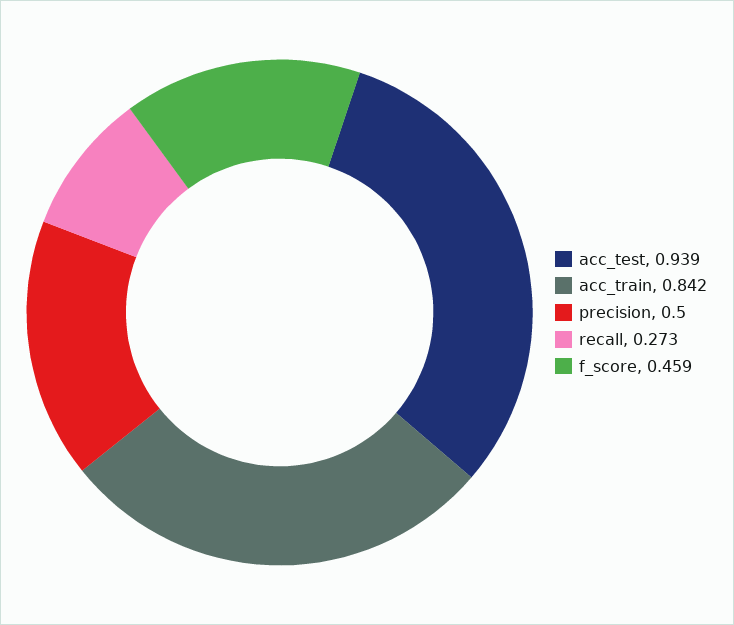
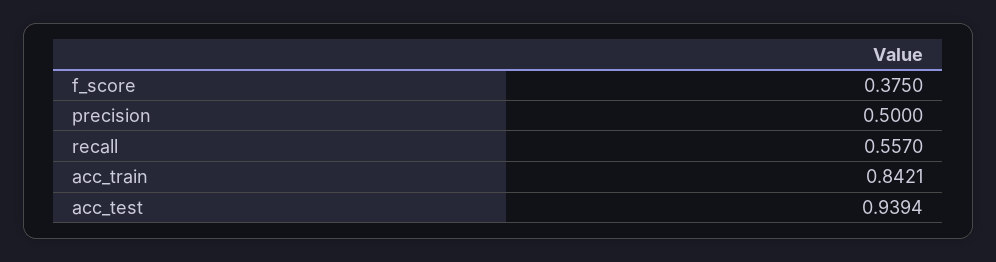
recall: 0.273 -> 0.557
f_score: 0.459 -> 0.375

